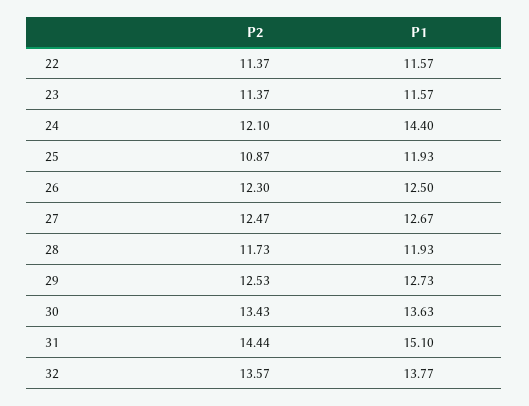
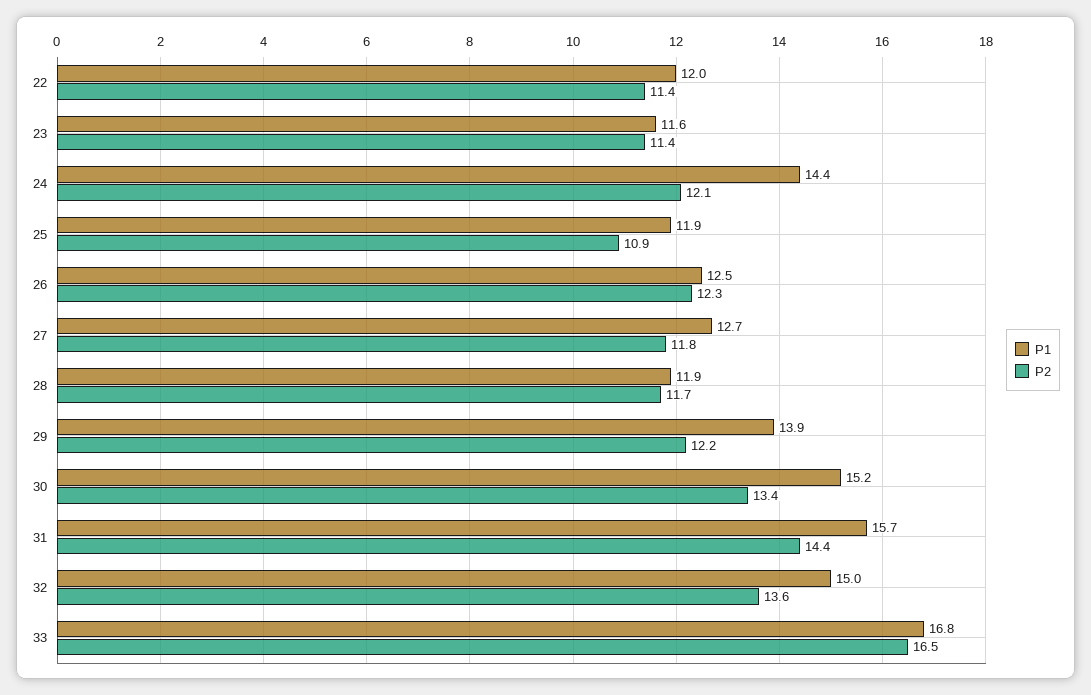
P1, 22: 11.57 -> 12
P2, 27: 12.47 -> 11.8
P2, 29: 12.53 -> 12.2
P1, 29: 12.73 -> 13.9
P1, 30: 13.63 -> 15.2
P1, 31: 15.1 -> 15.7
P1, 32: 13.77 -> 15
P1, 33: none -> 16.8
P2, 33: none -> 16.5

